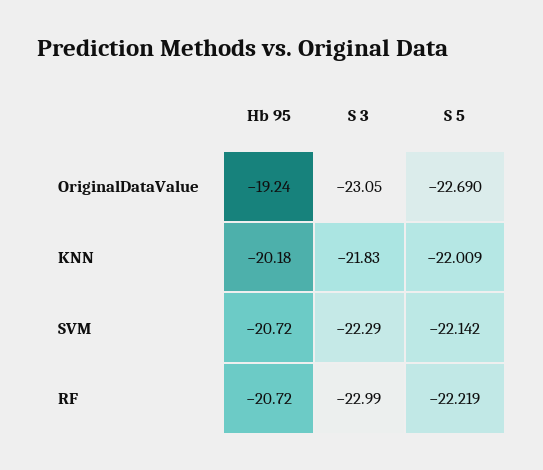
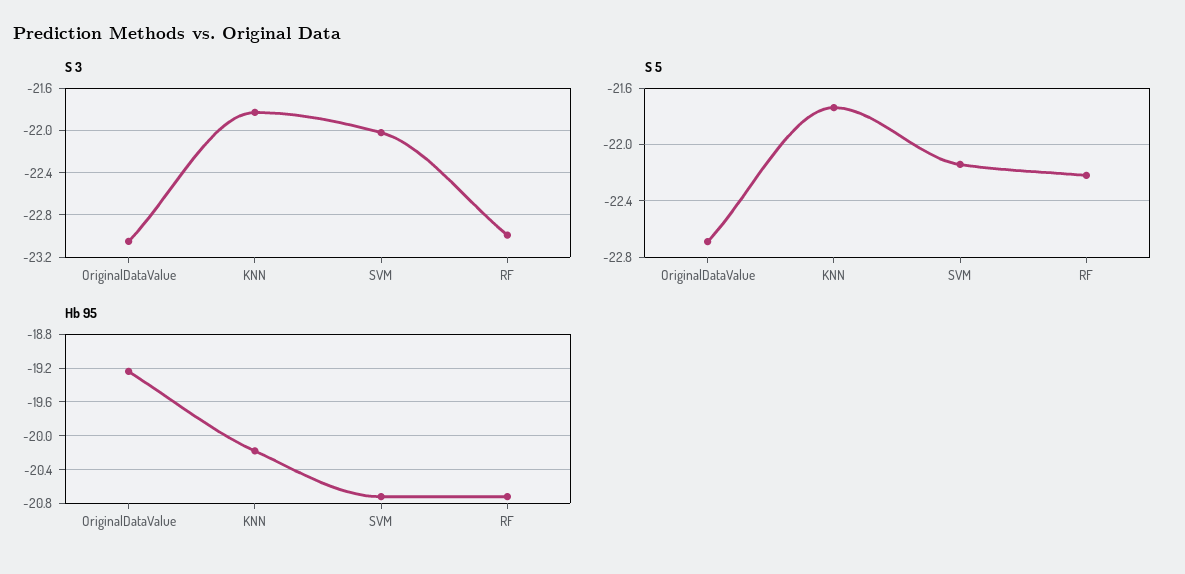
S 5, KNN: -22.009 -> -21.75
S 3, SVM: -22.29 -> -22

